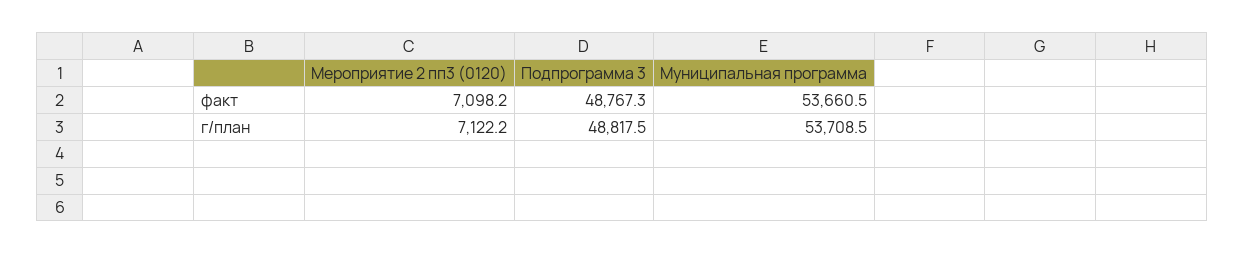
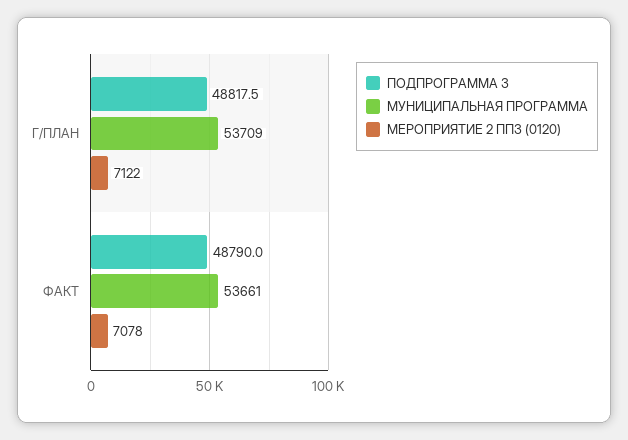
Мероприятие 2 пп3 (0120), факт: 7098.2 -> 7078
Подпрограмма 3, факт: 48767.3 -> 48790

